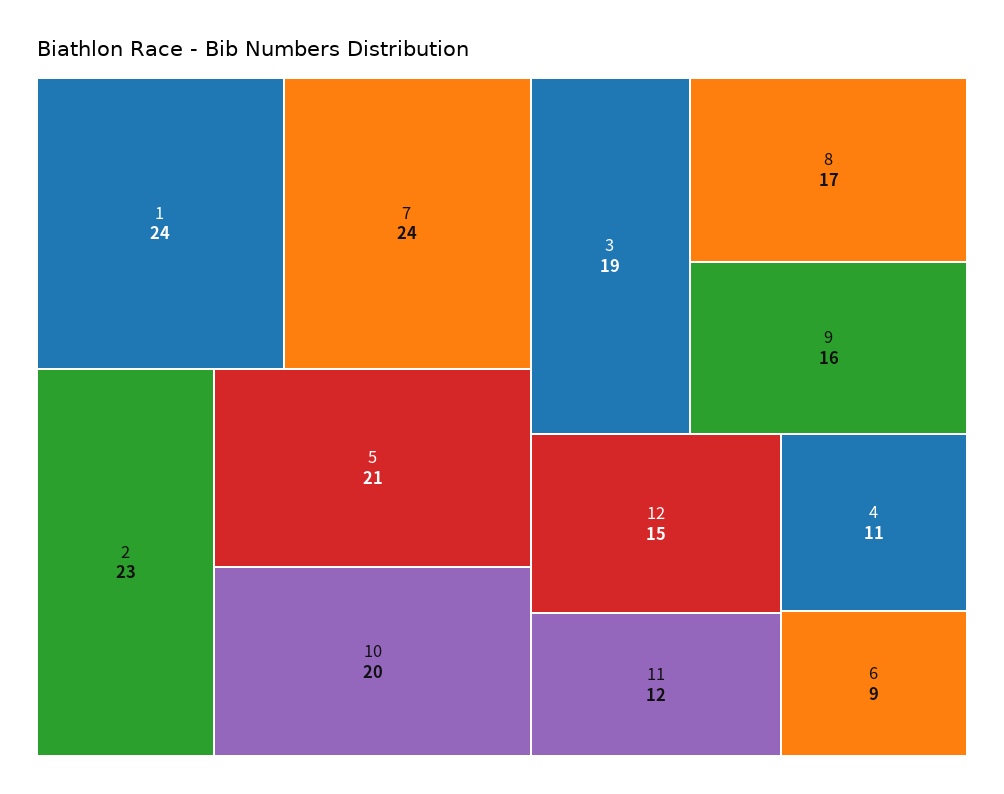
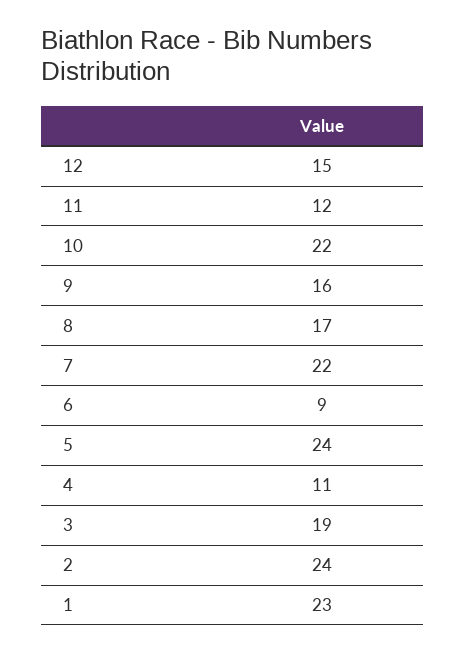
1: 24 -> 23
7: 24 -> 22
2: 23 -> 24
5: 21 -> 24
10: 20 -> 22

